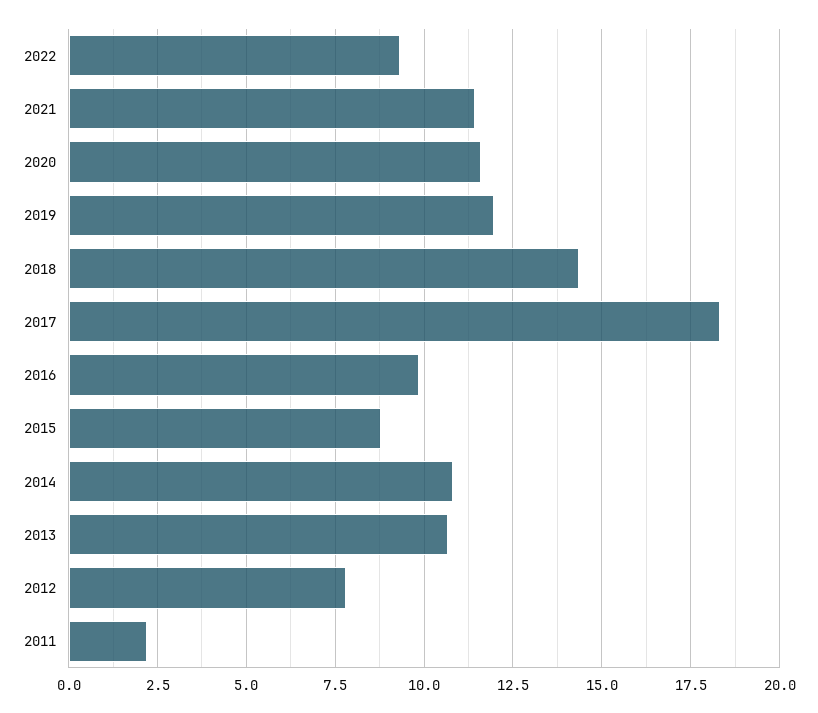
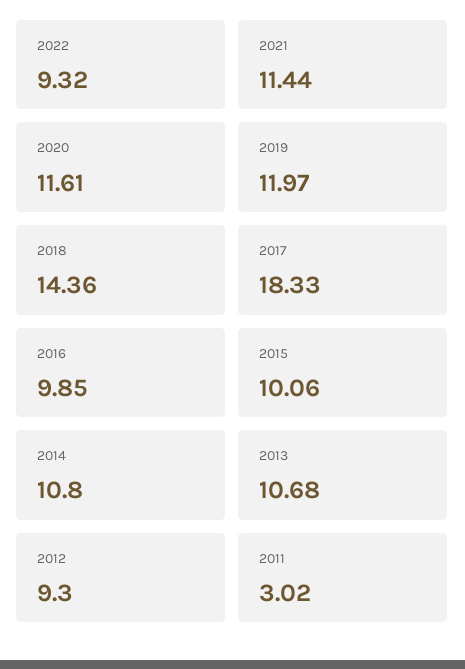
2015: 8.75 -> 10.06
2012: 7.75 -> 9.3
2011: 2.25 -> 3.02

